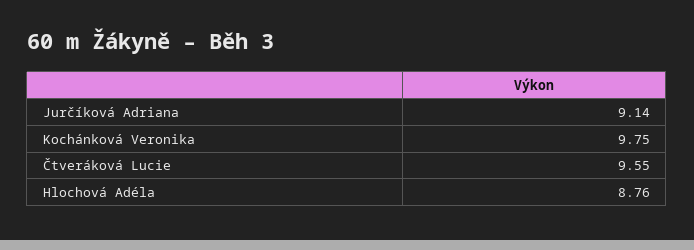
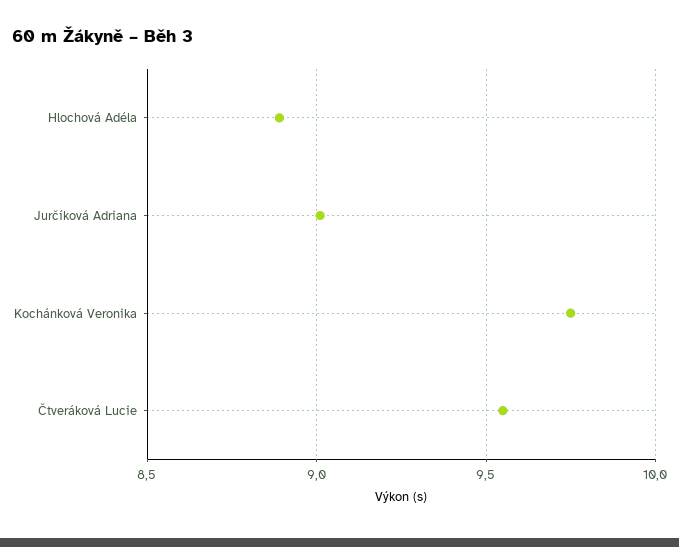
Jurčíková Adriana: 9.14 -> 9
Hlochová Adéla: 8.76 -> 8.9

